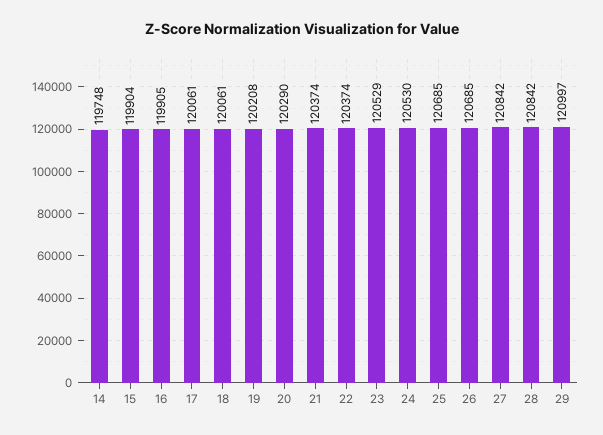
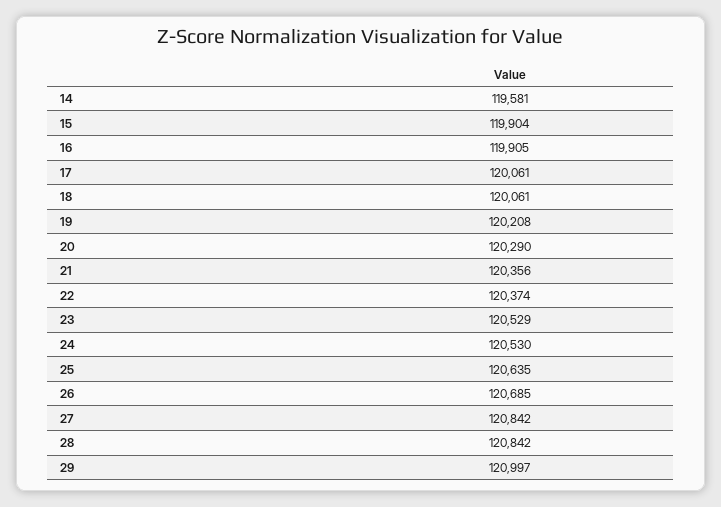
14: 119748 -> 119581
21: 120374 -> 120356
25: 120685 -> 120635

